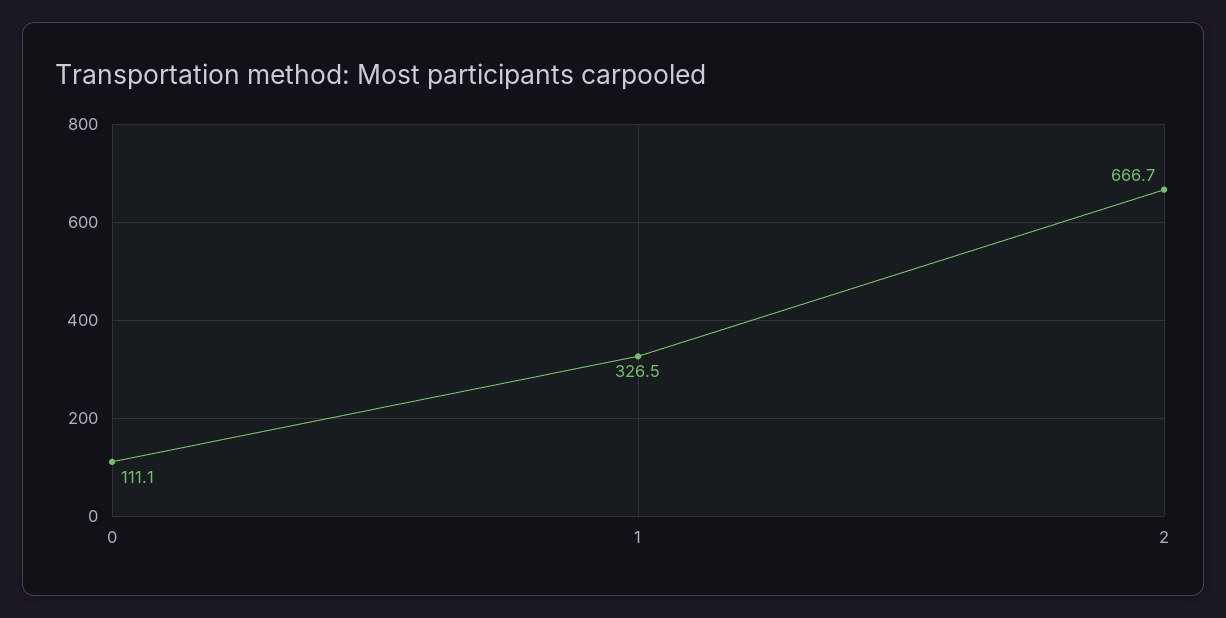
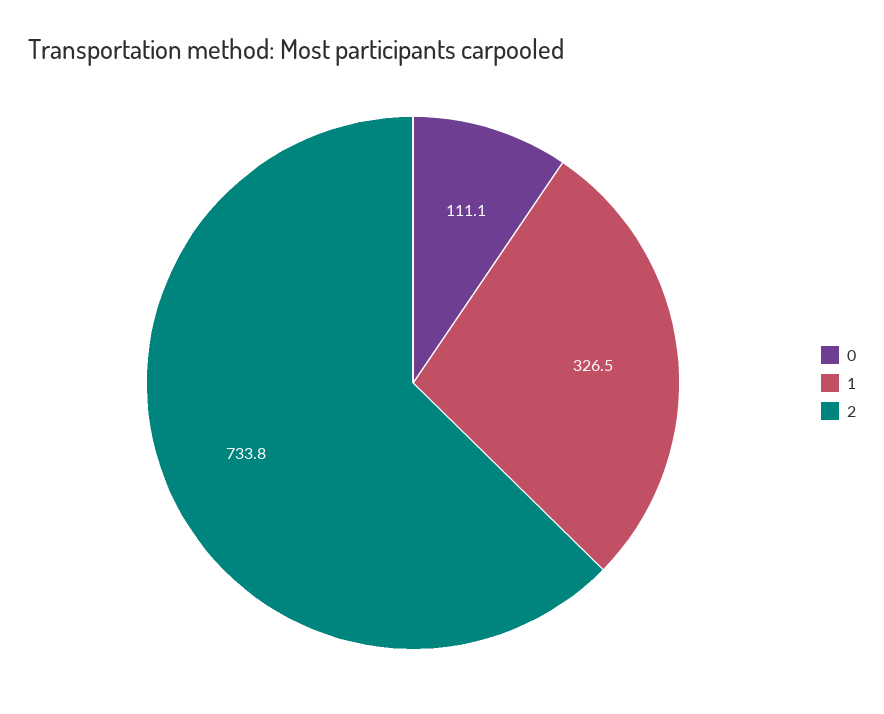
2: 666.7 -> 733.8

